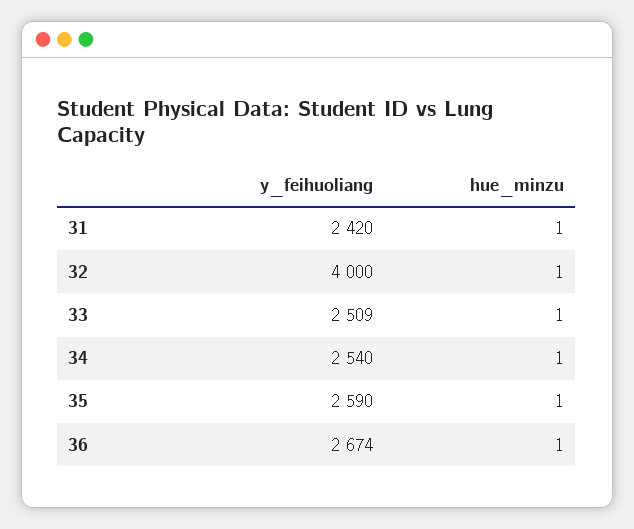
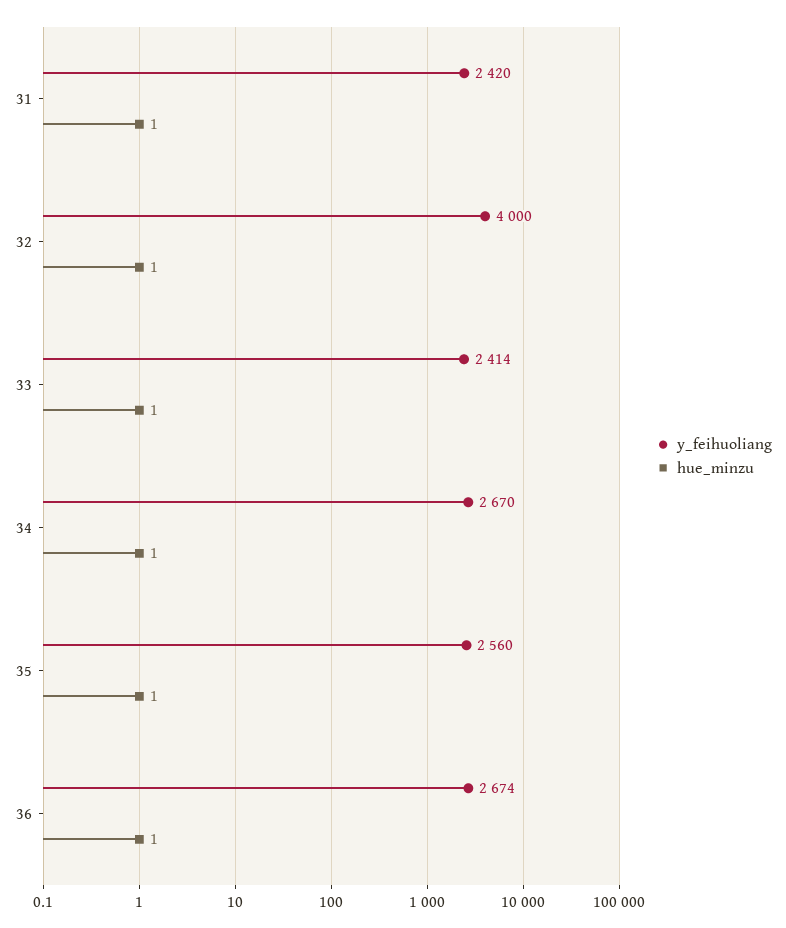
y_feihuoliang, 33: 2509 -> 2414
y_feihuoliang, 34: 2540 -> 2670
y_feihuoliang, 35: 2590 -> 2560

